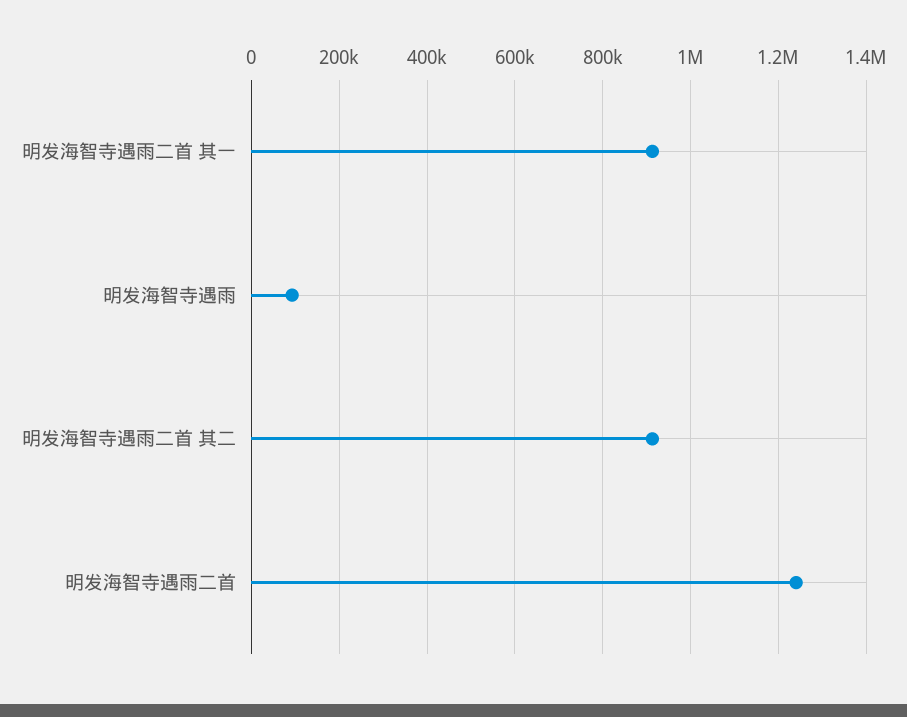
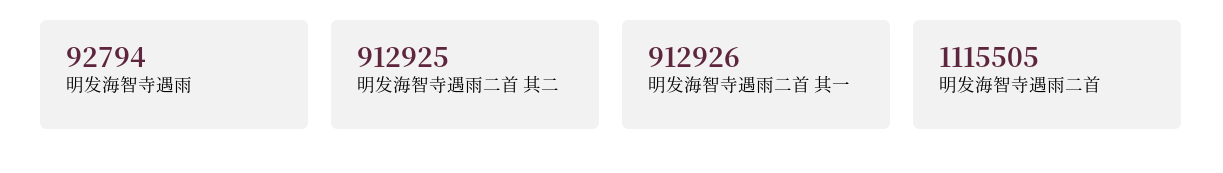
明发海智寺遇雨二首: 1240000 -> 1115505

